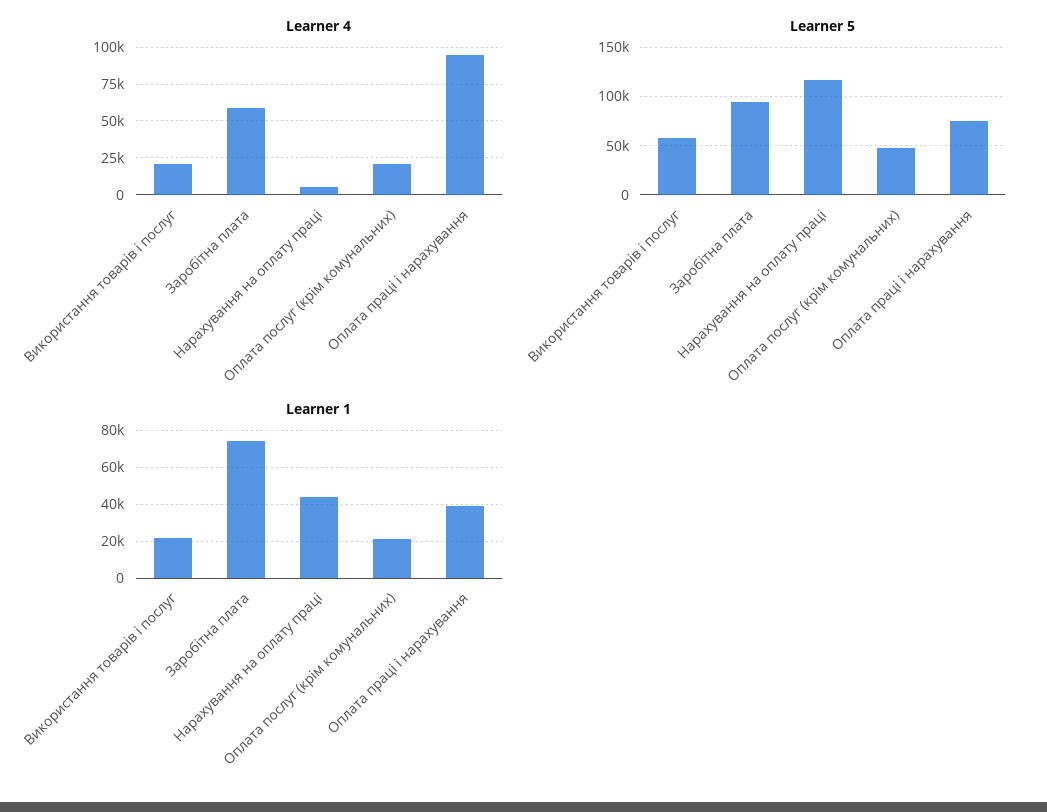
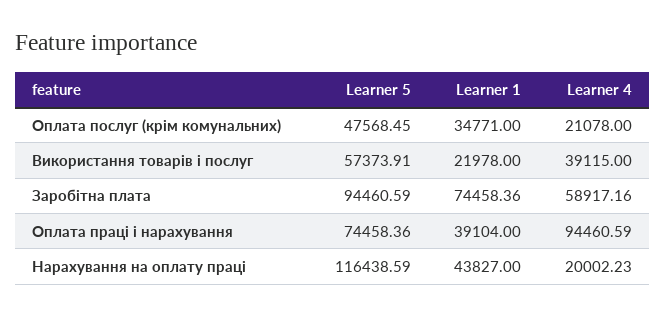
Learner 4, Використання товарів і послуг: 20000 -> 39115
Learner 4, Нарахування на оплату праці: 5000 -> 20002.23
Learner 1, Оплата послуг (крім комунальних): 20000 -> 34771

